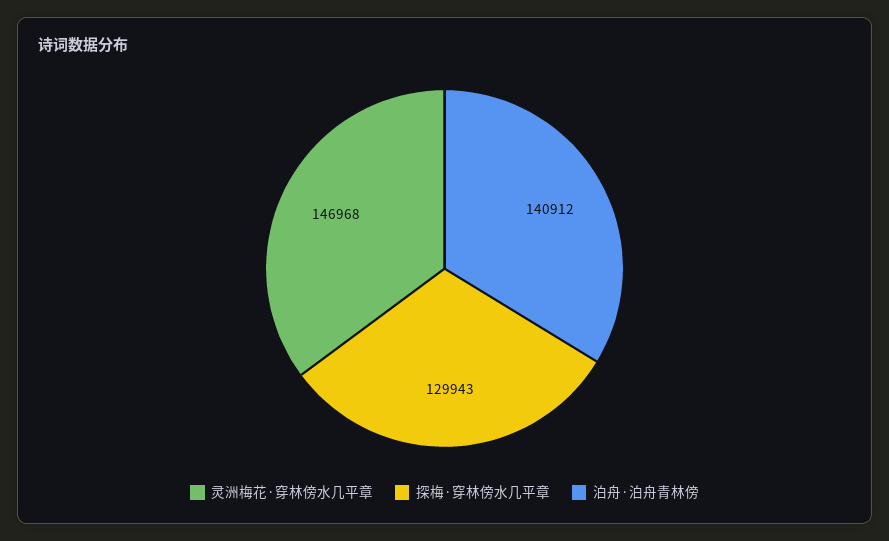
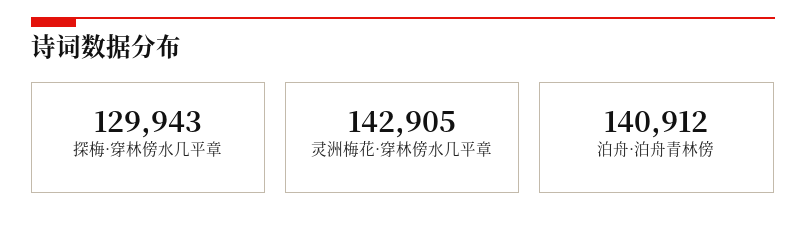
灵洲梅花·穿林傍水几平章: 146968 -> 142905

